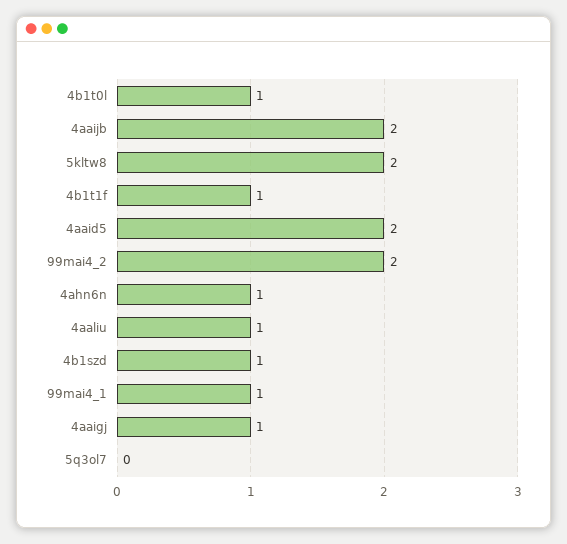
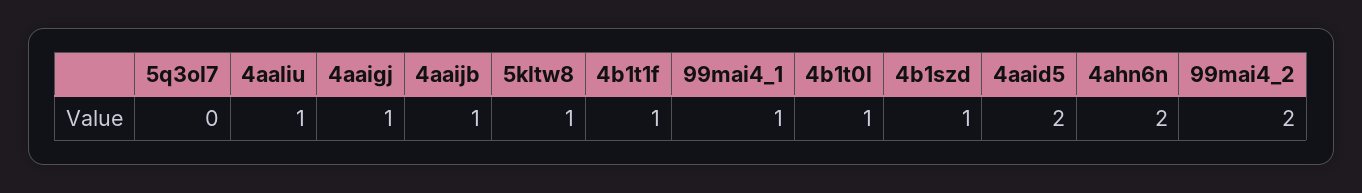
4aaijb: 2 -> 1
5kltw8: 2 -> 1
4ahn6n: 1 -> 2

